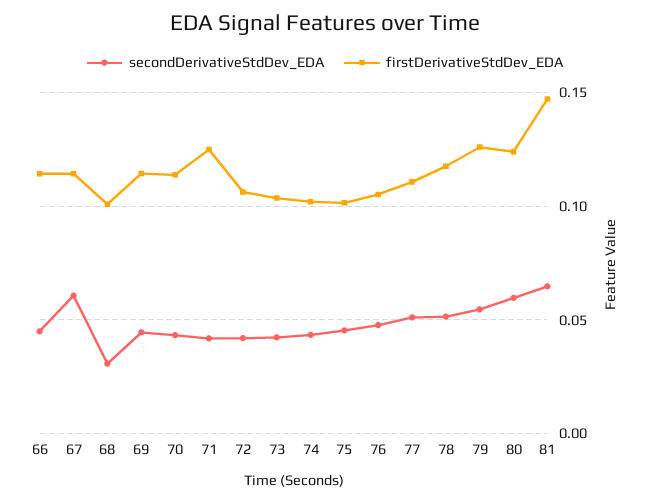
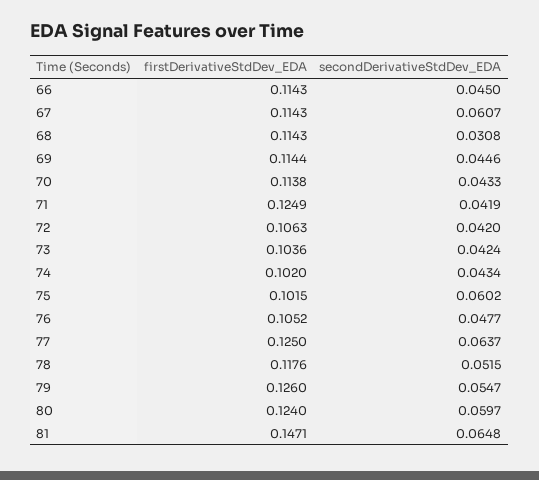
firstDerivativeStdDev_EDA, 68: 0.1 -> 0.1143
secondDerivativeStdDev_EDA, 75: 0.045 -> 0.0602
secondDerivativeStdDev_EDA, 77: 0.05 -> 0.0637
firstDerivativeStdDev_EDA, 77: 0.11 -> 0.125

